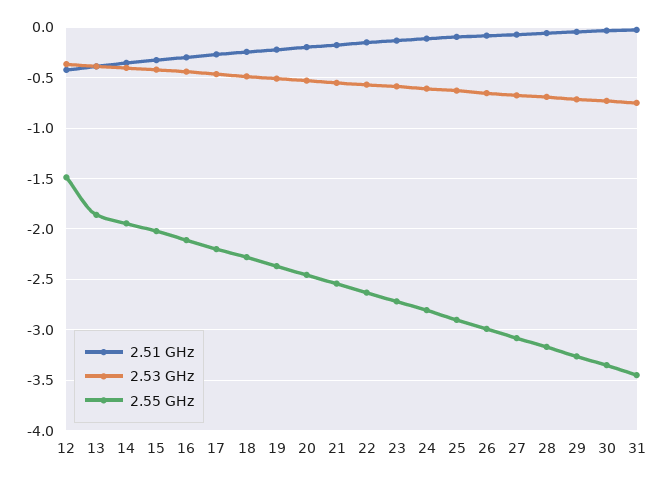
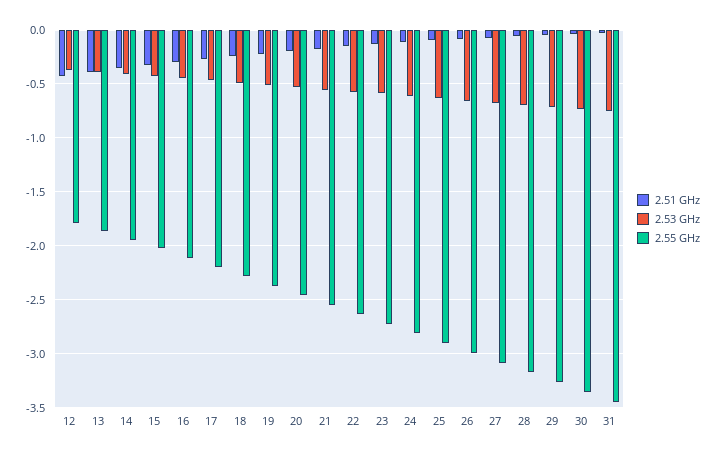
2.55 GHz, 12: -1.5 -> -1.8

